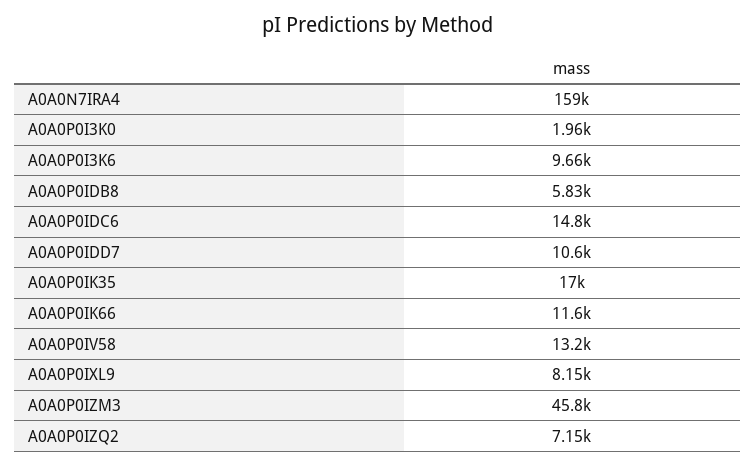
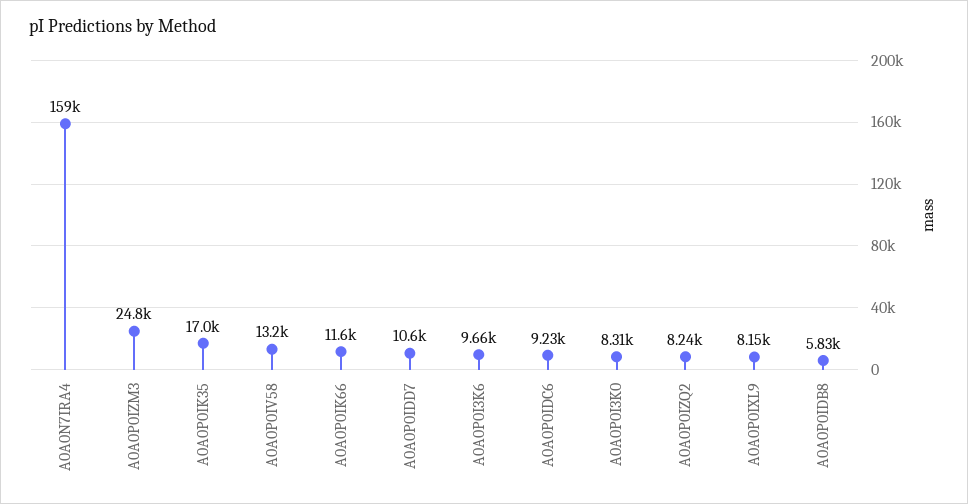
A0A0P0I3K0: 1960 -> 8310
A0A0P0IDC6: 14800 -> 9230
A0A0P0IZM3: 45800 -> 24800
A0A0P0IZQ2: 7150 -> 8240

